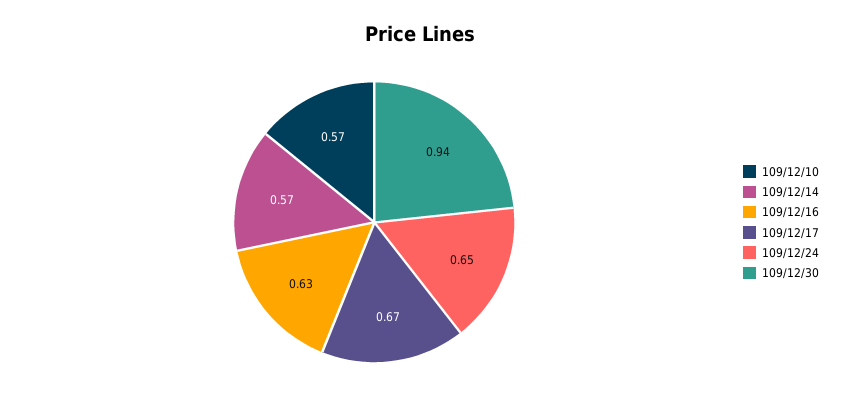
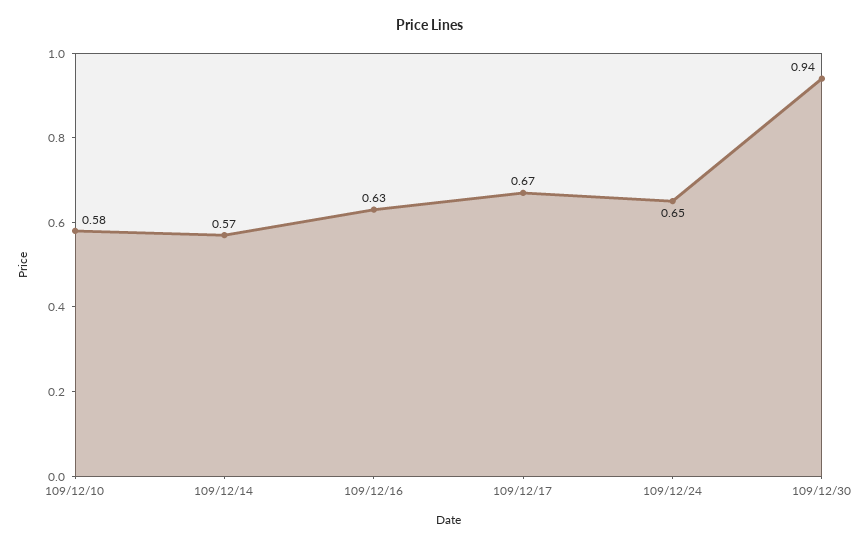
109/12/10: 0.57 -> 0.58

